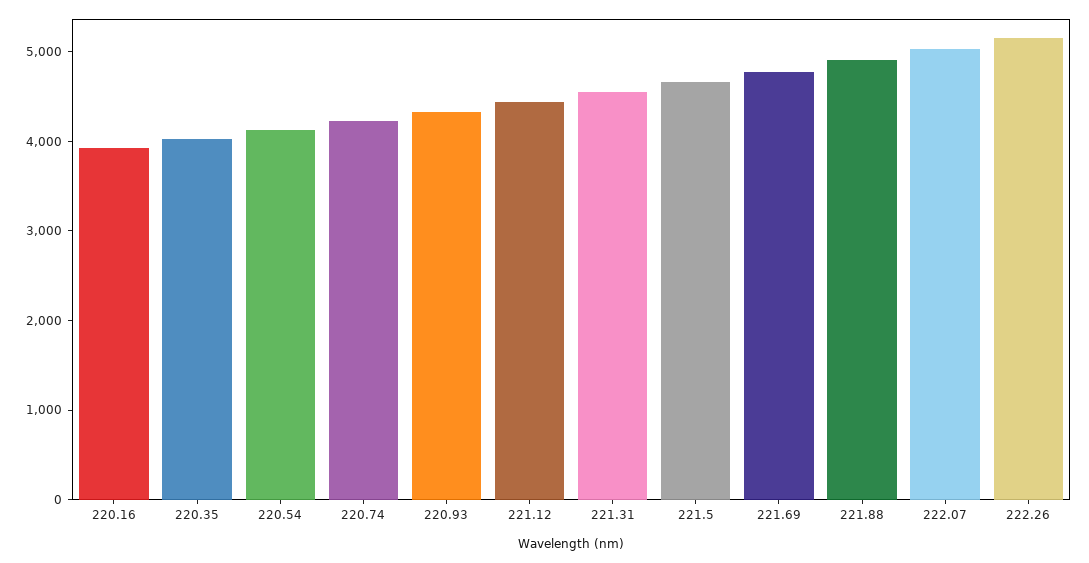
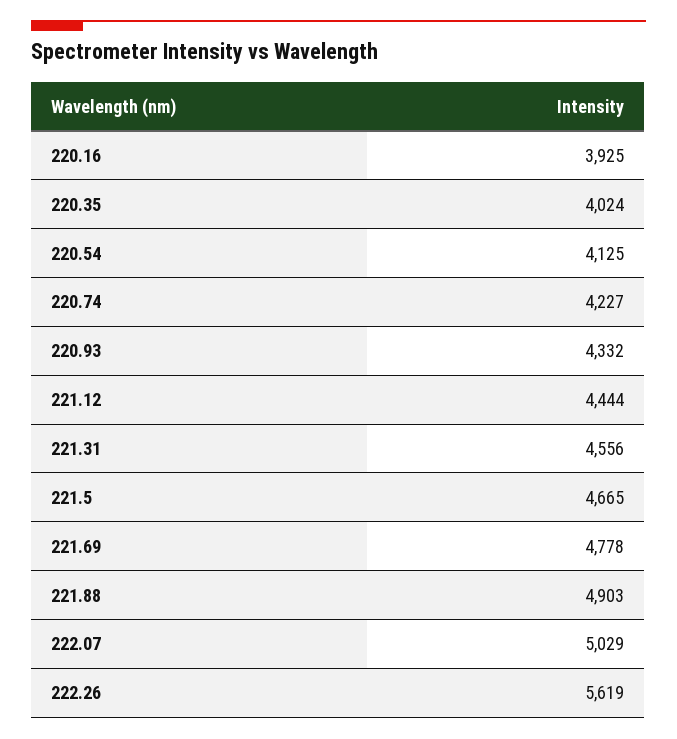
222.26: 5200 -> 5619

